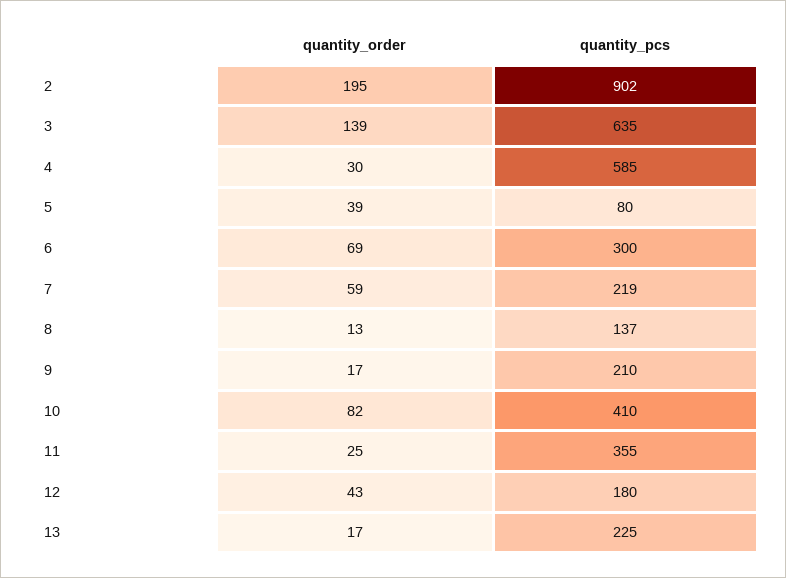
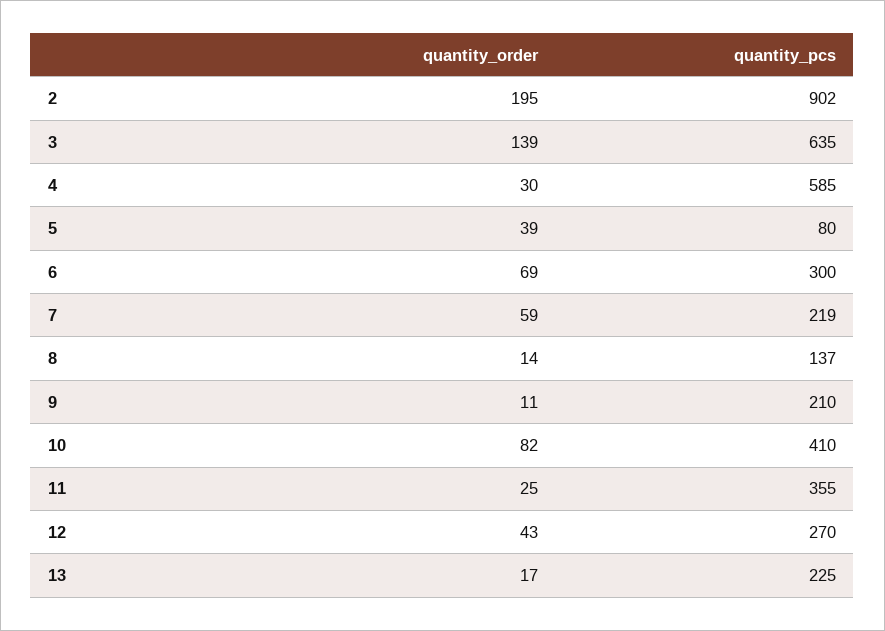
quantity_order, 8: 13 -> 14
quantity_order, 9: 17 -> 11
quantity_pcs, 12: 180 -> 270

